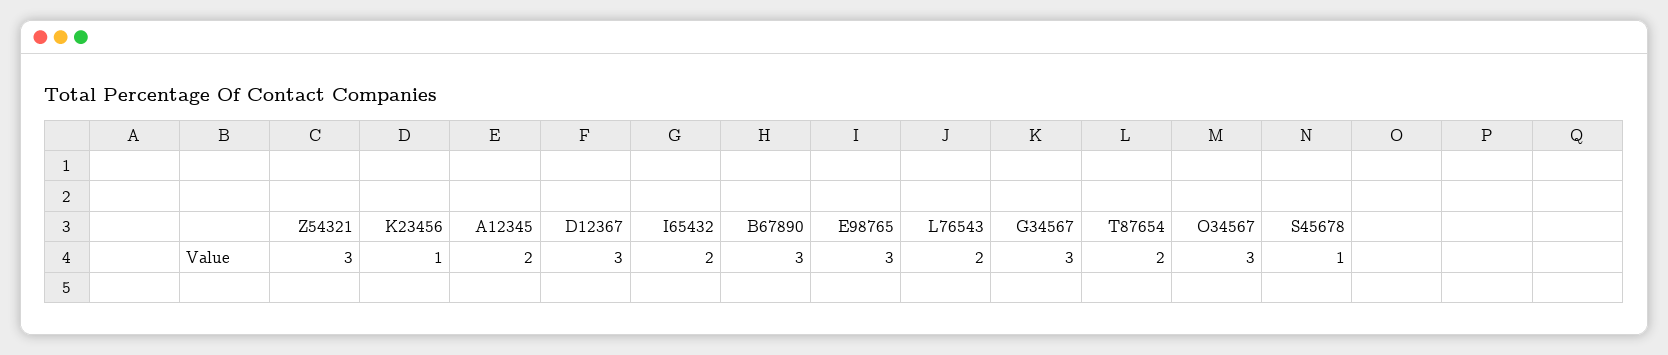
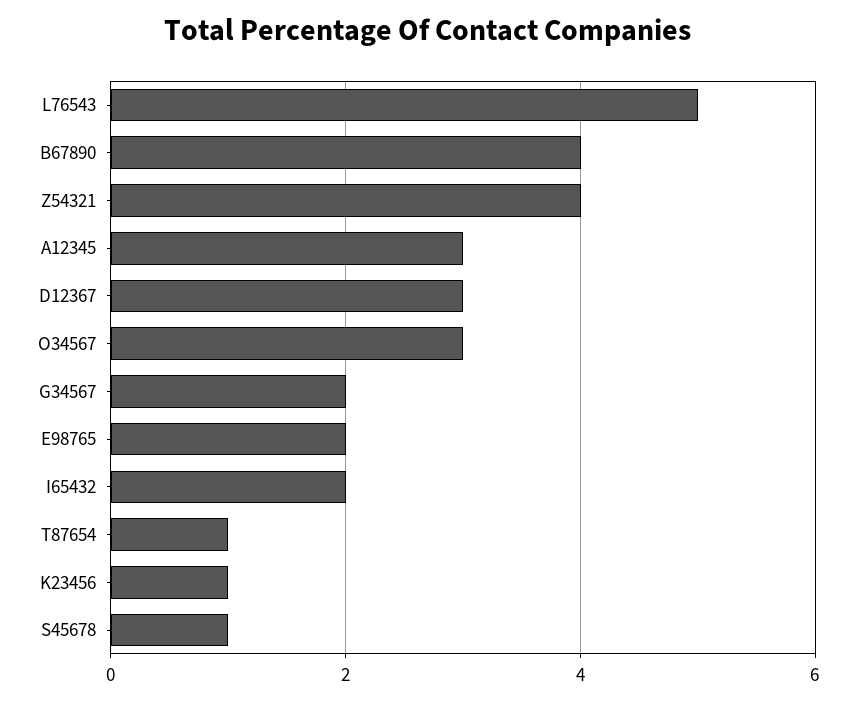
Z54321: 3 -> 4
A12345: 2 -> 3
B67890: 3 -> 4
E98765: 3 -> 2
L76543: 2 -> 5
G34567: 3 -> 2
T87654: 2 -> 1

